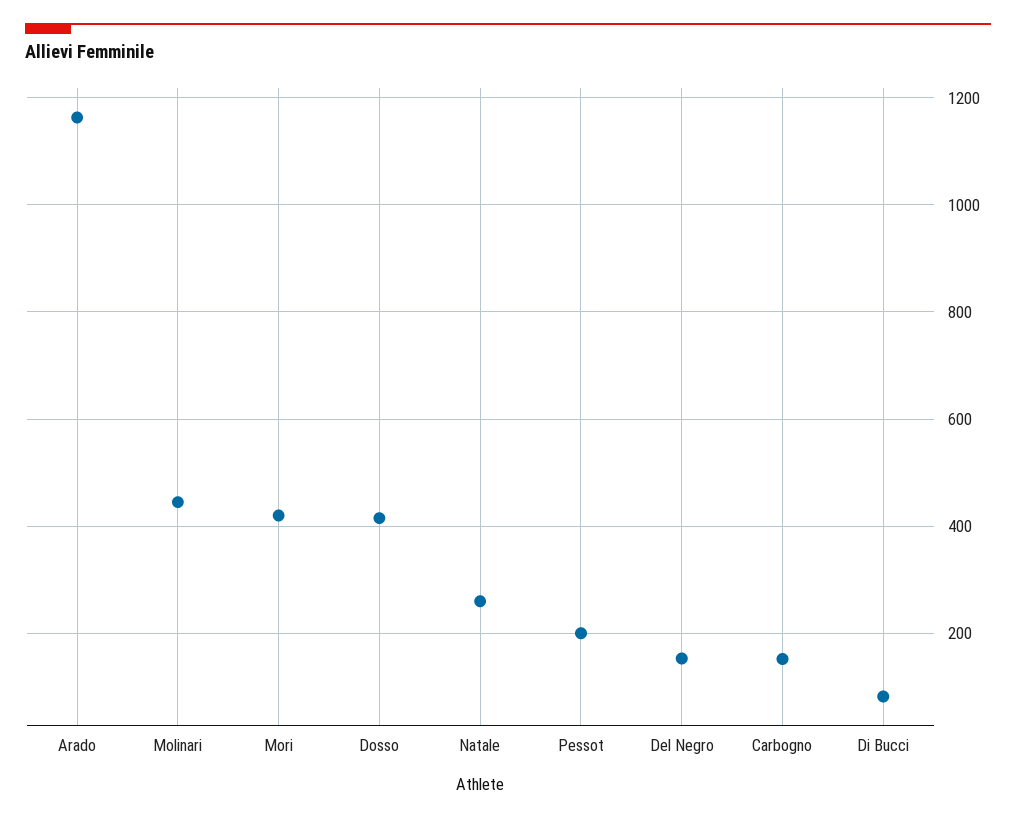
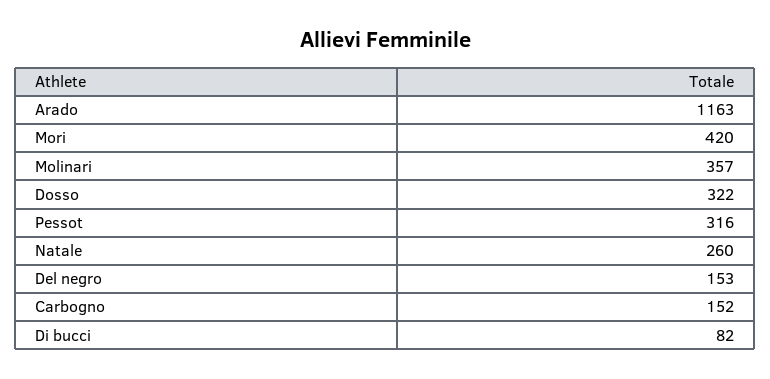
Molinari: 440 -> 357
Dosso: 420 -> 322
Pessot: 200 -> 316

